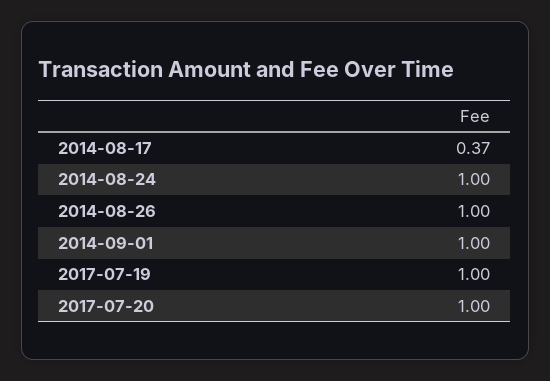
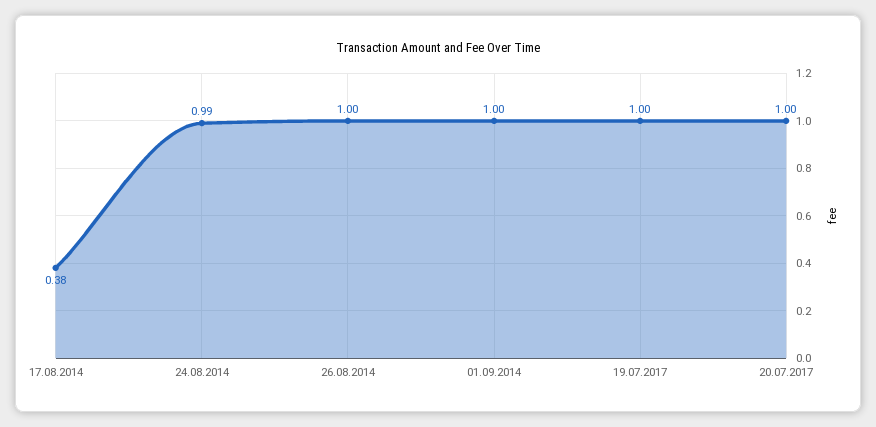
2014-08-17: 0.37 -> 0.38
2014-08-24: 1 -> 0.99

